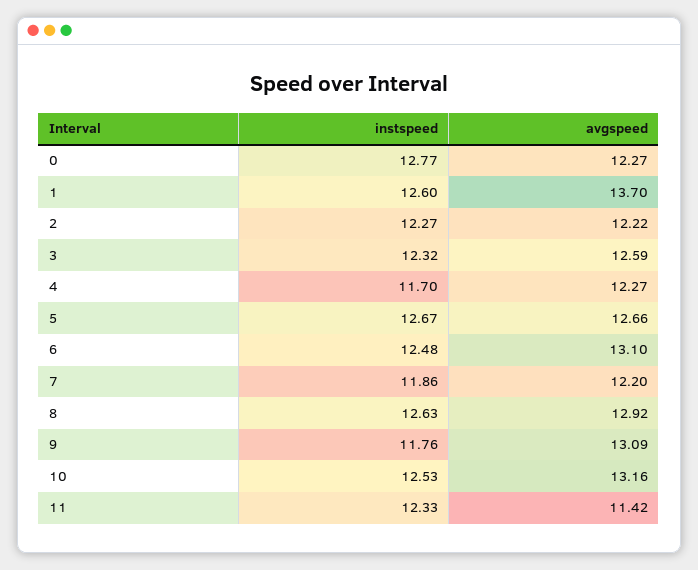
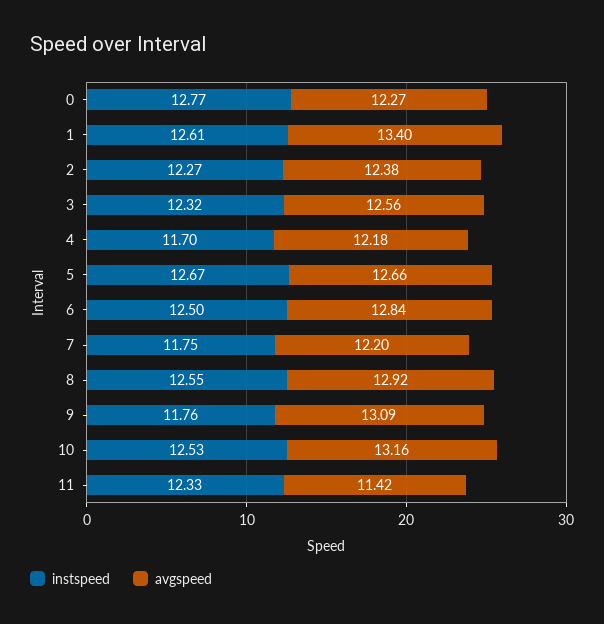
instspeed, 1: 12.6 -> 12.61
avgspeed, 1: 13.7 -> 13.4
avgspeed, 2: 12.22 -> 12.38
avgspeed, 3: 12.59 -> 12.56
avgspeed, 4: 12.27 -> 12.18
instspeed, 6: 12.48 -> 12.5
avgspeed, 6: 13.1 -> 12.84
instspeed, 7: 11.86 -> 11.75
instspeed, 8: 12.63 -> 12.55

